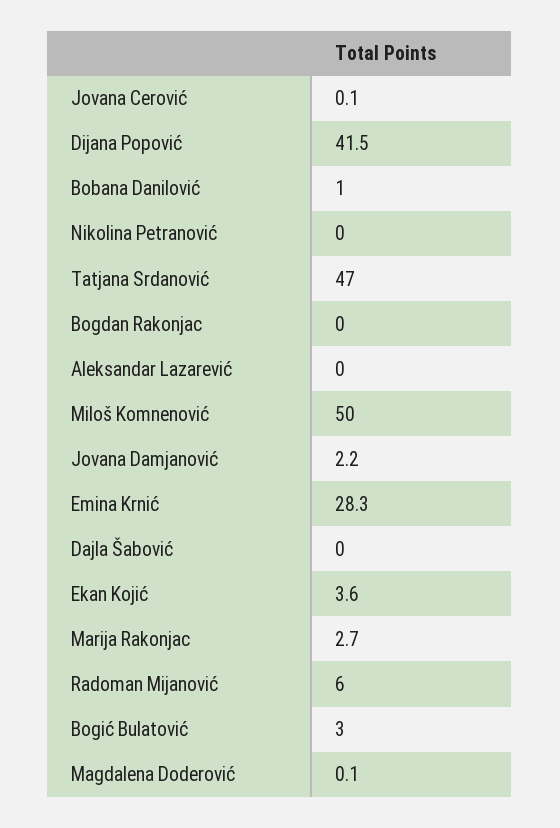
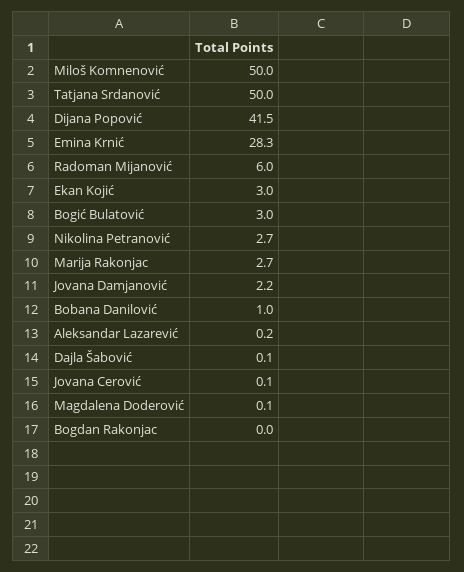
Nikolina Petranović: 0 -> 2.7
Tatjana Srdanović: 47 -> 50
Aleksandar Lazarević: 0 -> 0.2
Dajla Šabović: 0 -> 0.1
Ekan Kojić: 3.6 -> 3

